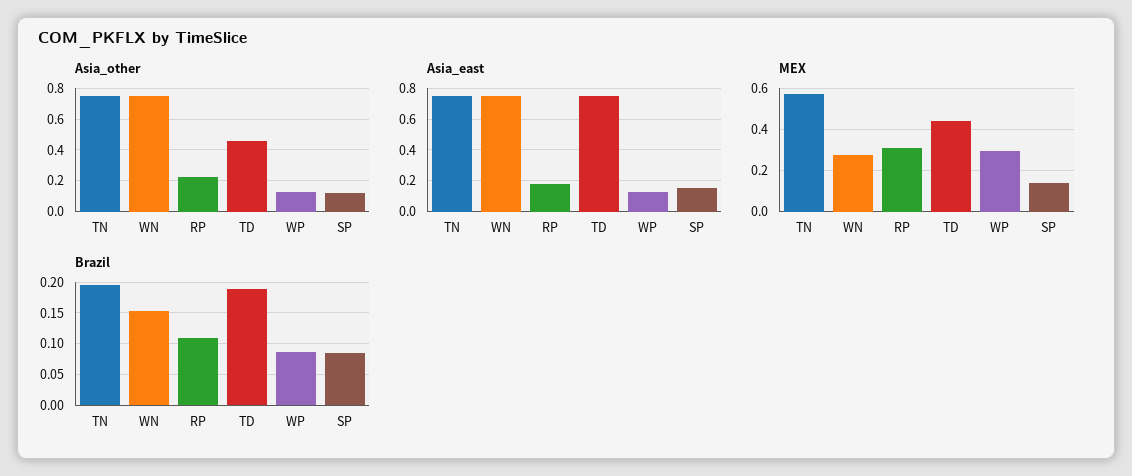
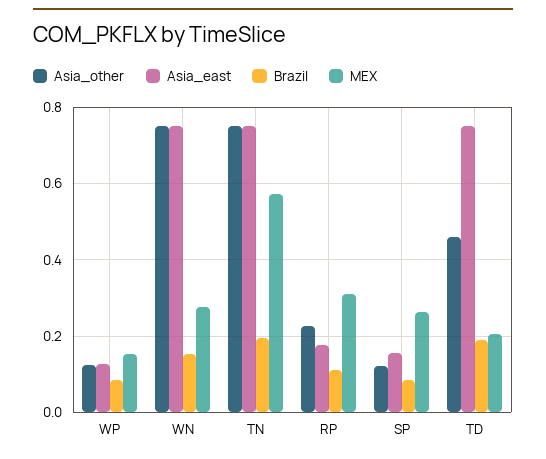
MEX, TD: 0.45 -> 0.2
MEX, WP: 0.3 -> 0.16
MEX, SP: 0.15 -> 0.26

